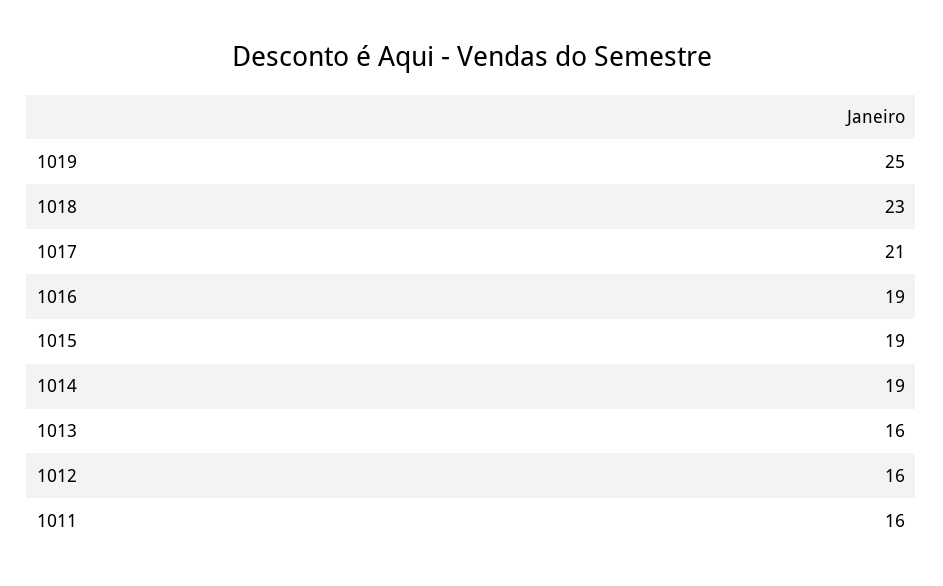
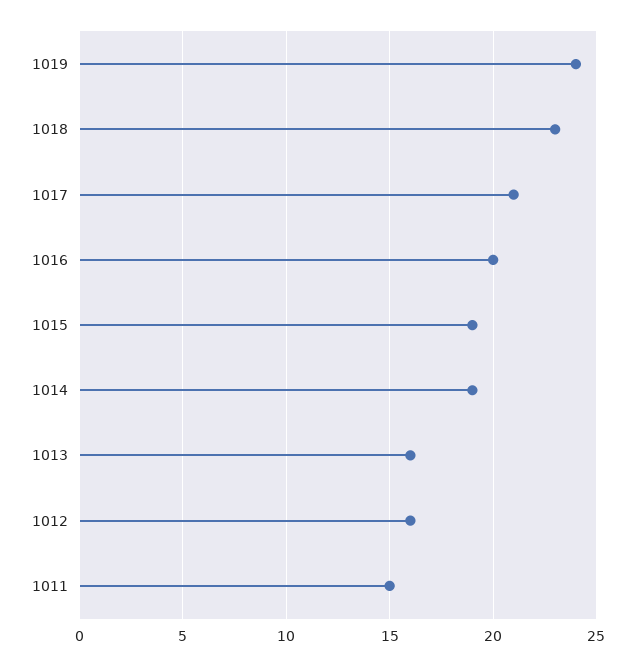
1019: 25 -> 24
1016: 19 -> 20
1011: 16 -> 15

